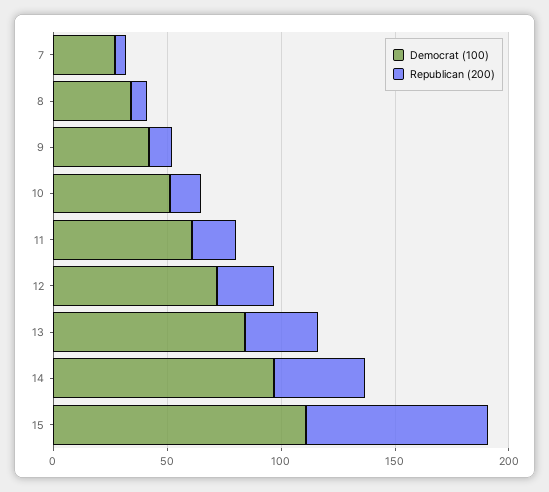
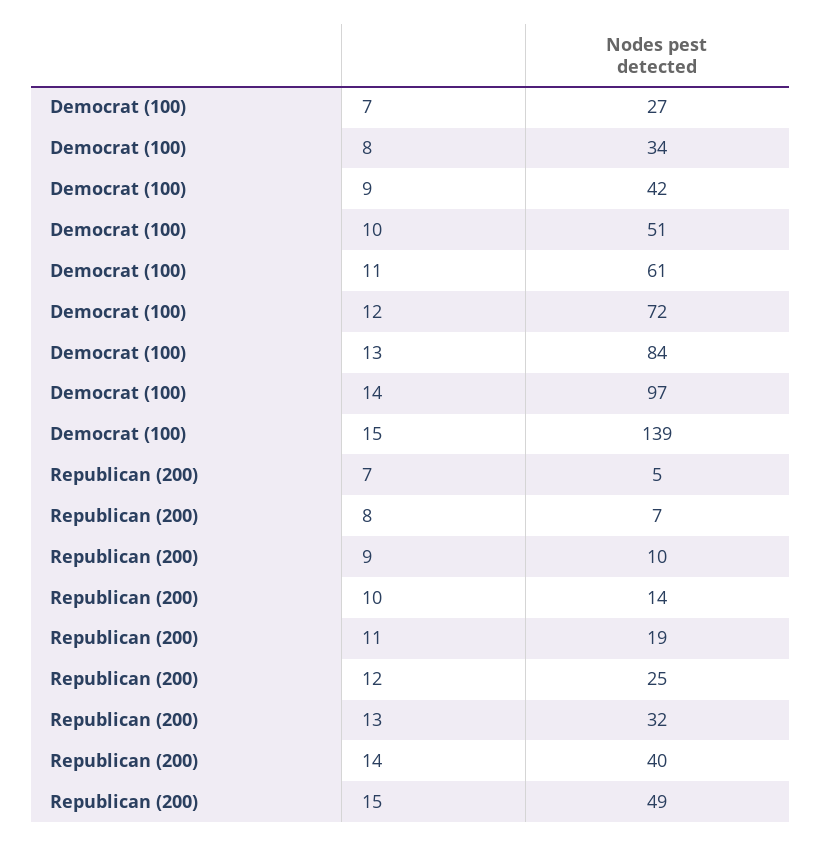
Democrat (100), 15: 110 -> 139
Republican (200), 15: 80 -> 49

